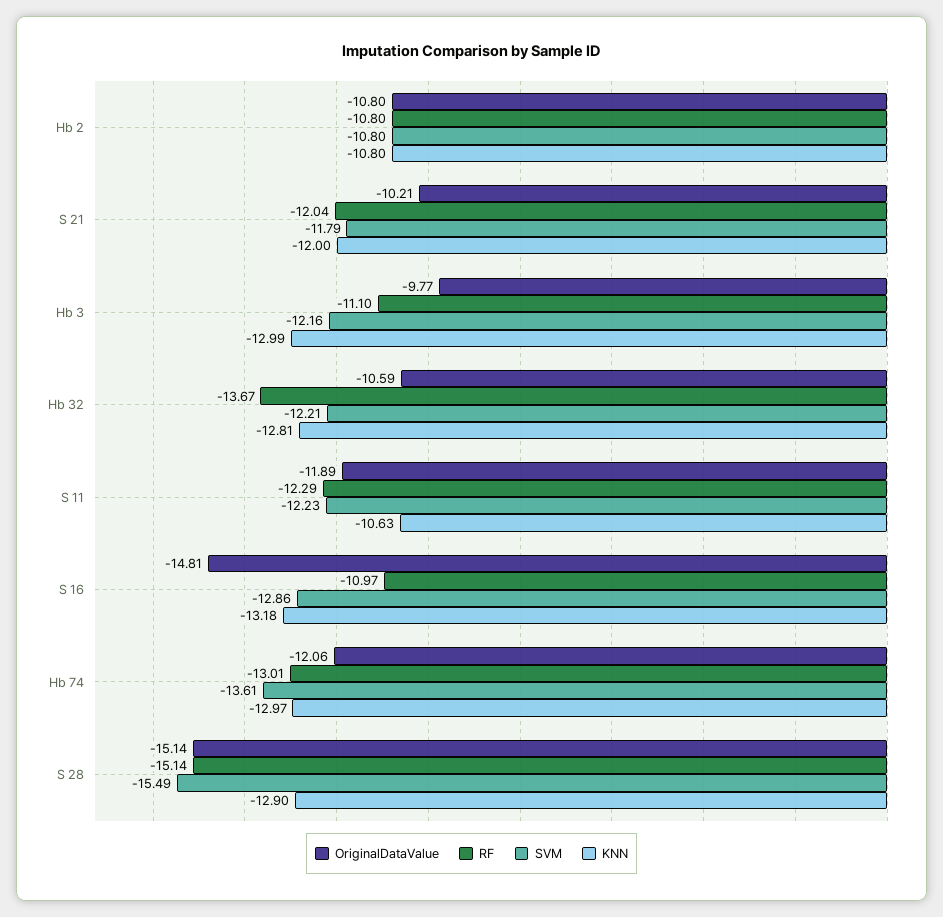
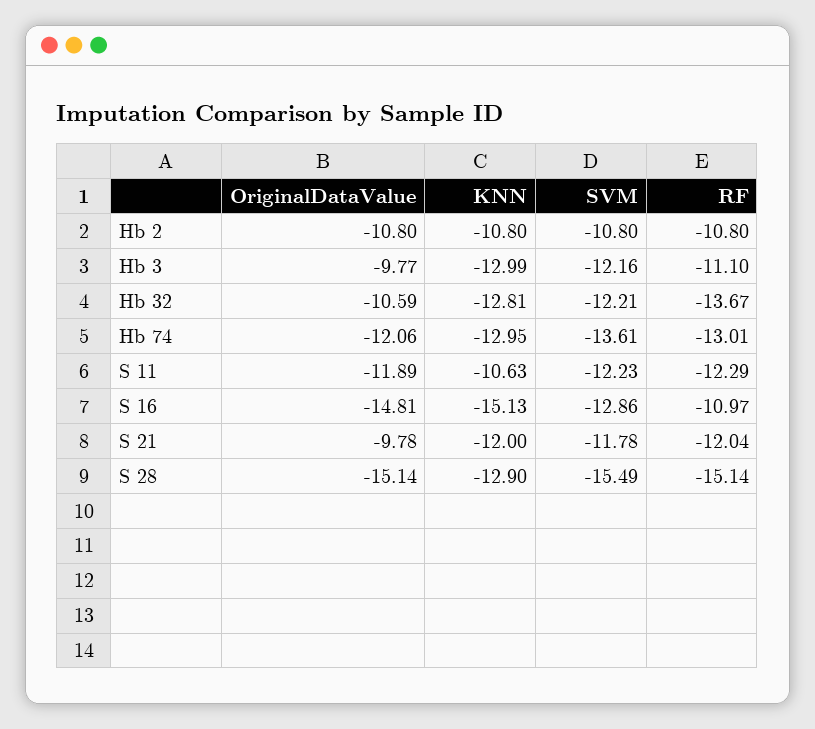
OriginalDataValue, S 21: -10.21 -> -9.78
SVM, S 21: -11.79 -> -11.78
KNN, S 16: -13.18 -> -15.13
KNN, Hb 74: -12.97 -> -12.95

